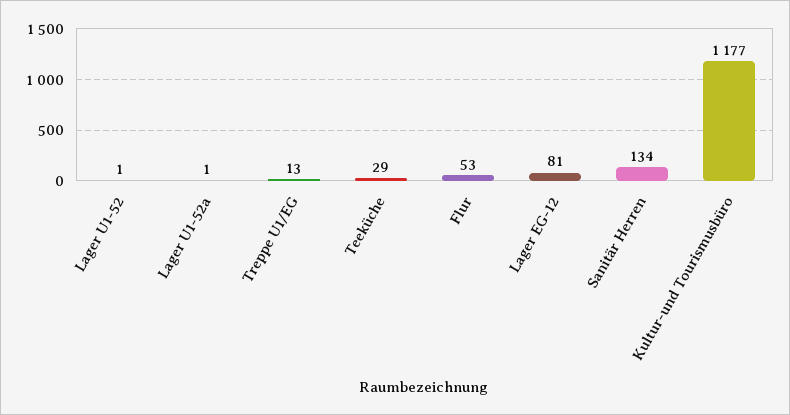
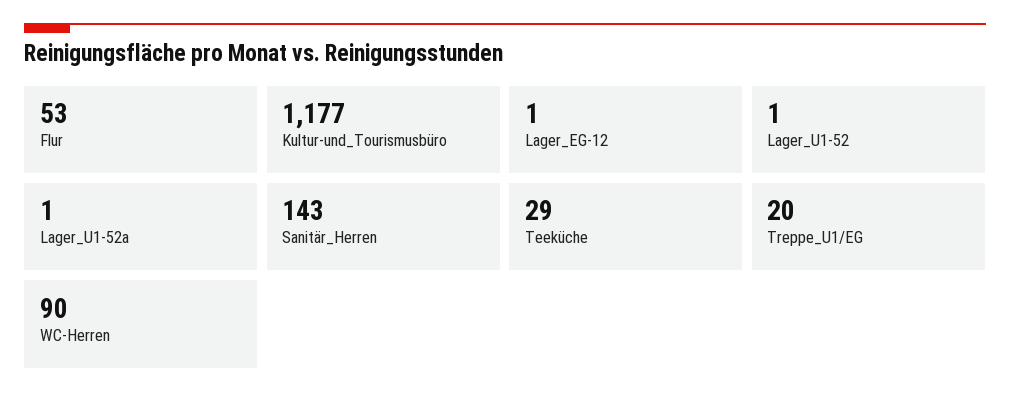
Treppe U1/EG: 13 -> 20
Lager EG-12: 81 -> 1
Sanitär Herren: 134 -> 143
WC-Herren: none -> 90

